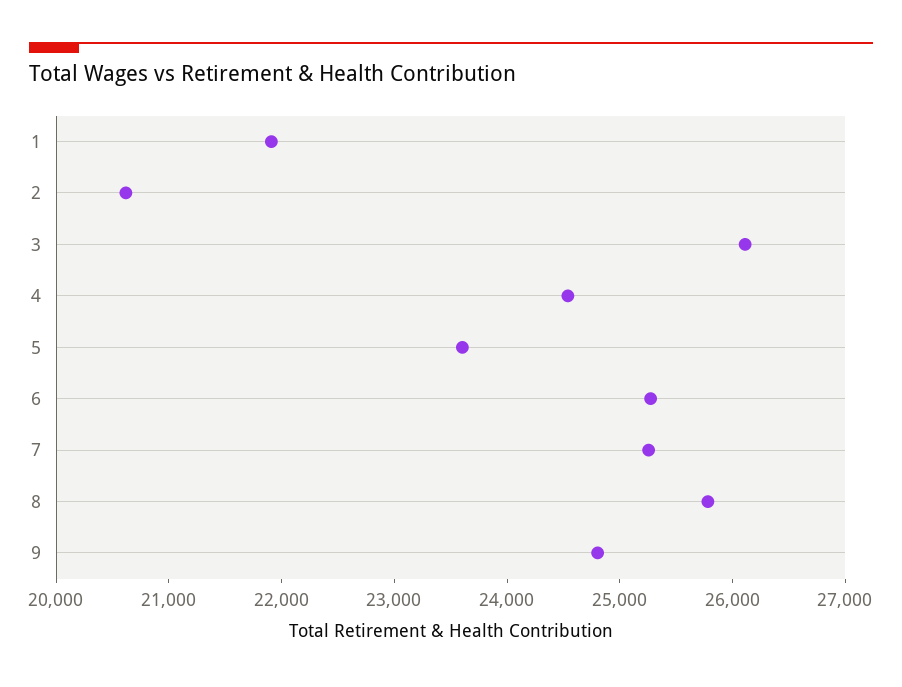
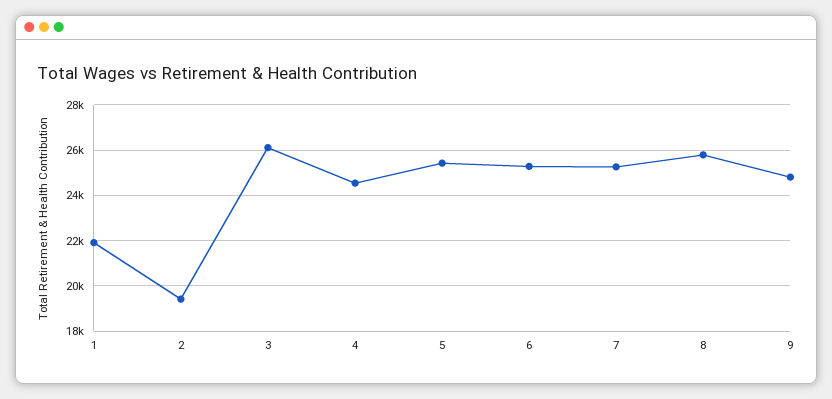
2: 20600 -> 19500
5: 23600 -> 25500

